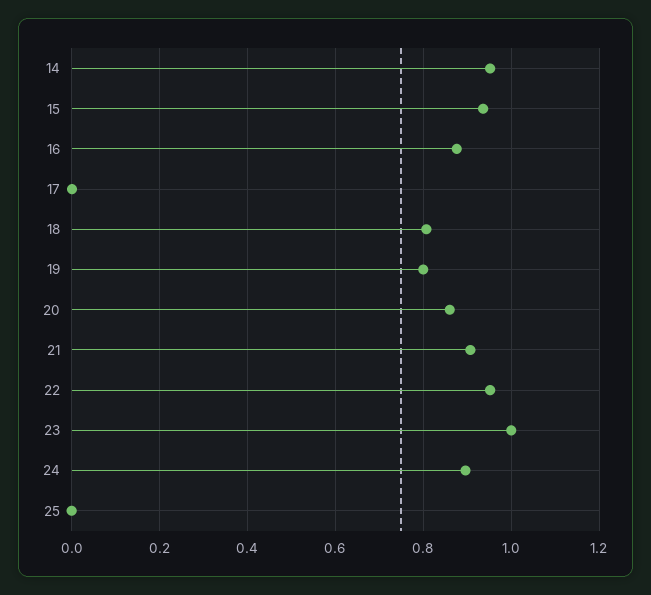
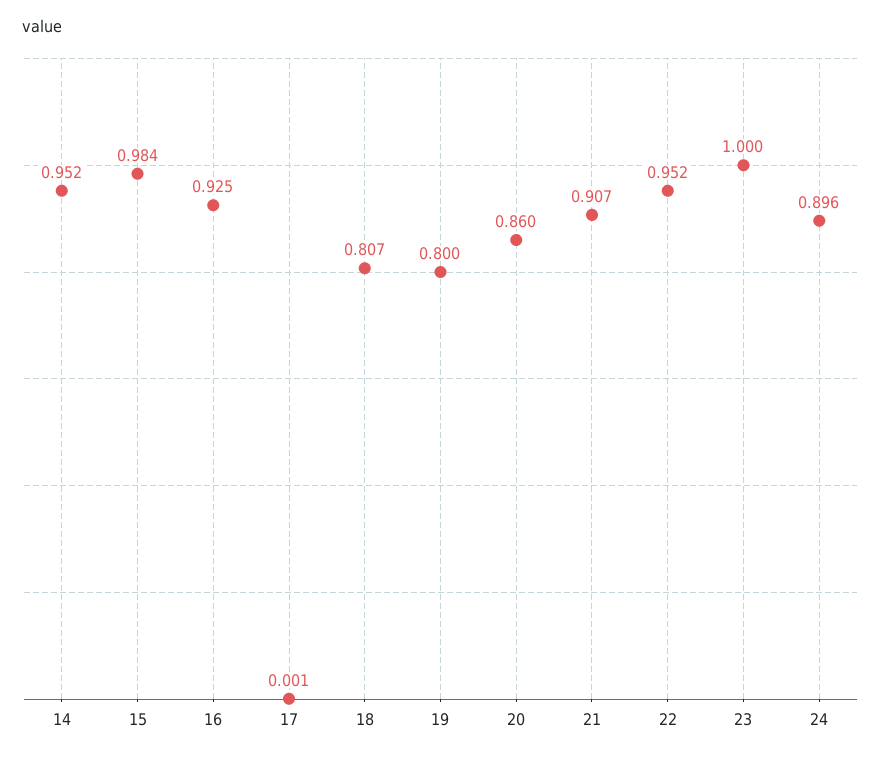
15: 0.94 -> 0.984
16: 0.88 -> 0.925
25: 0 -> none

